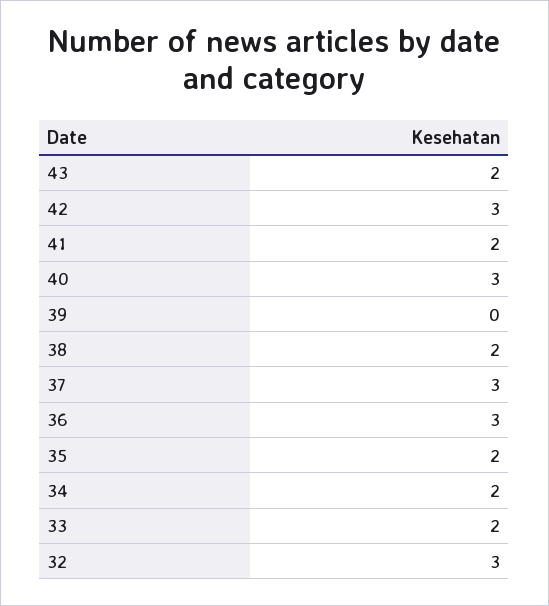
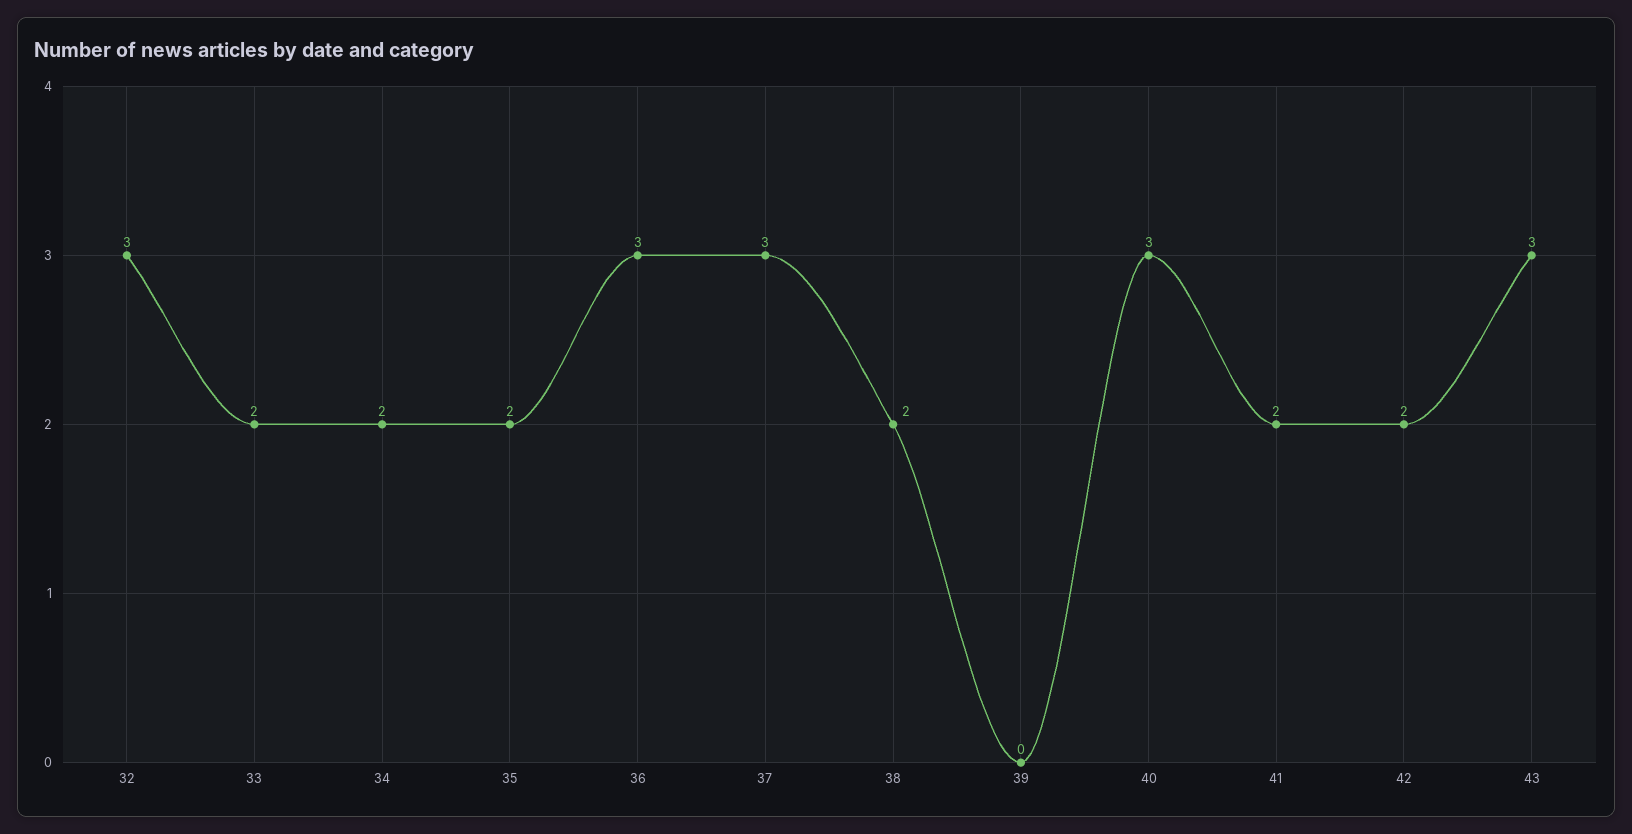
43: 2 -> 3
42: 3 -> 2

